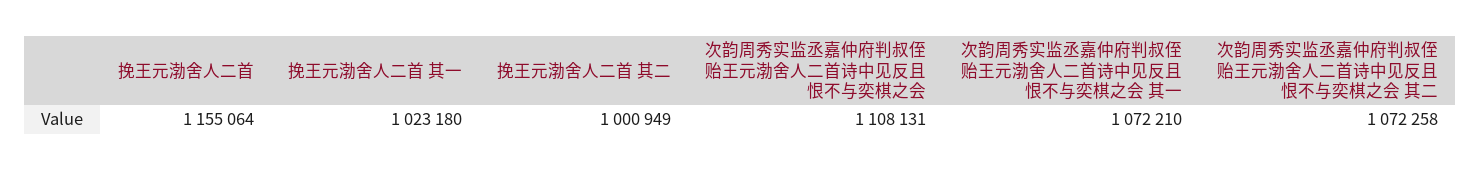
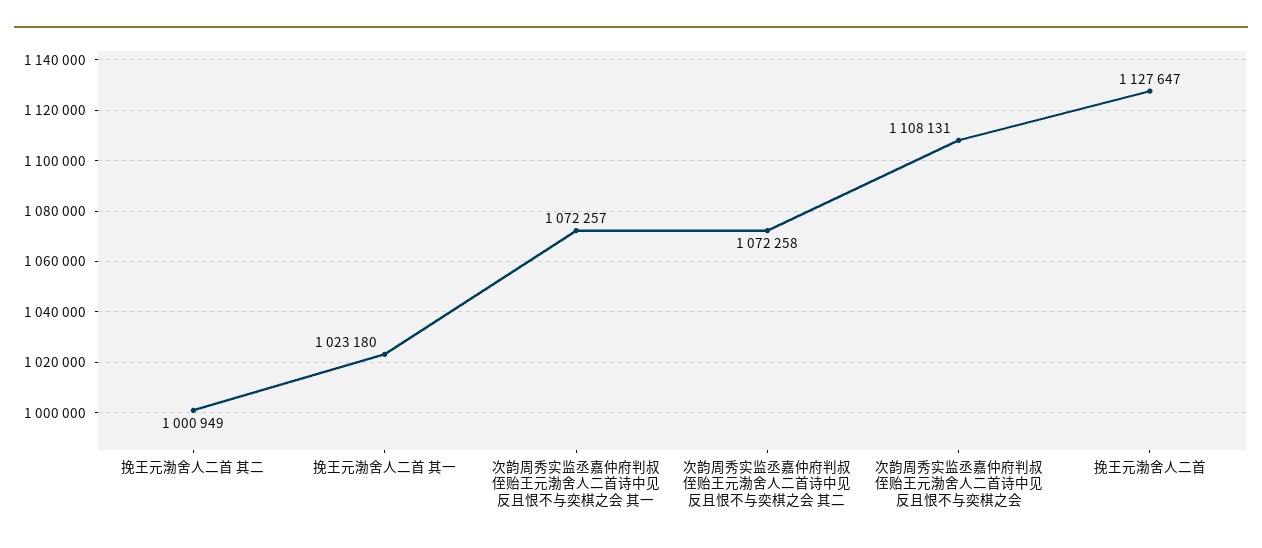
挽王元渤舍人二首: 1155064 -> 1127647
次韵周秀实监丞嘉仲府判叔侄贻王元渤舍人二首诗中见反且恨不与奕棋之会 其一: 1072210 -> 1072257

